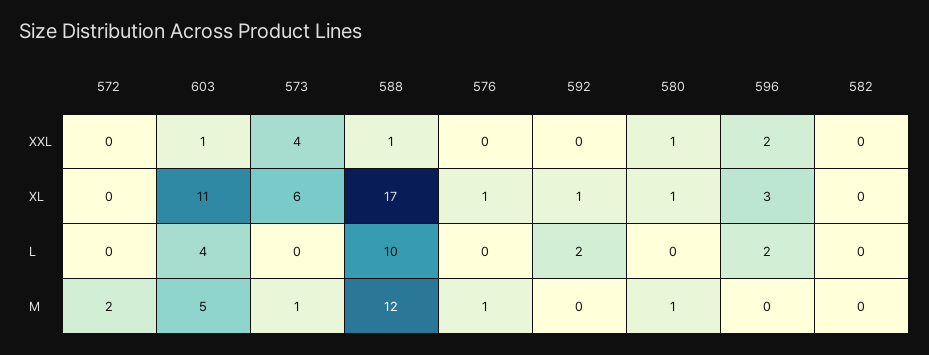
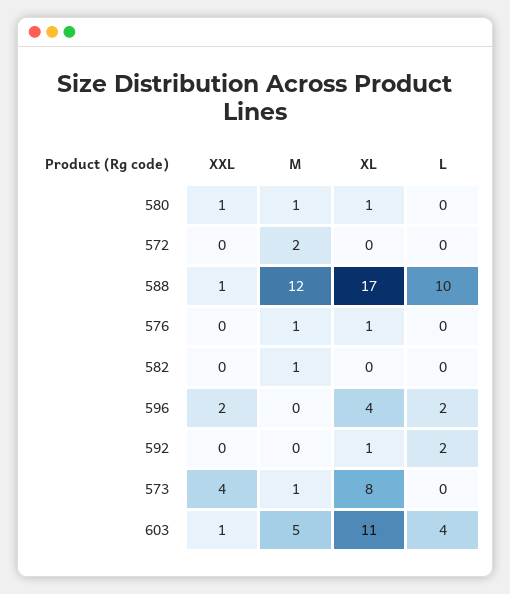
573, XL: 6 -> 8
596, XL: 3 -> 4
582, M: 0 -> 1

